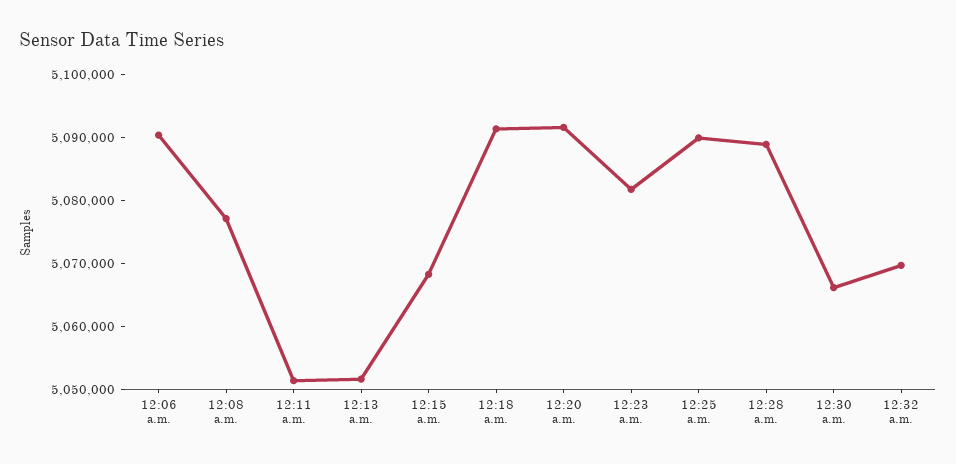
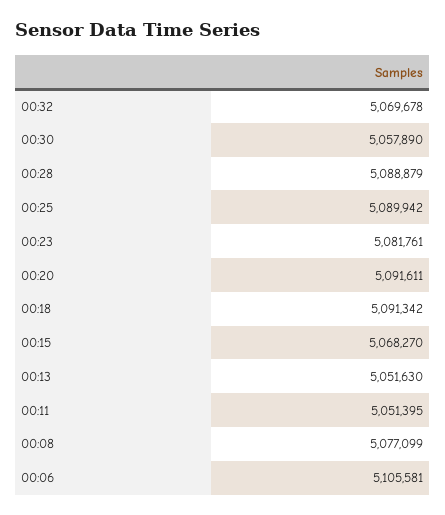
12:06 a.m.: 5090000 -> 5105581
12:30 a.m.: 5066000 -> 5057890

